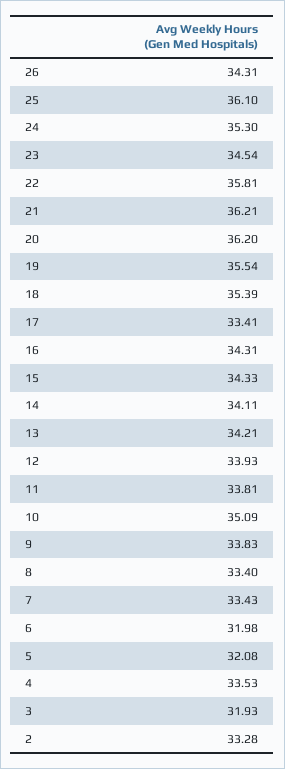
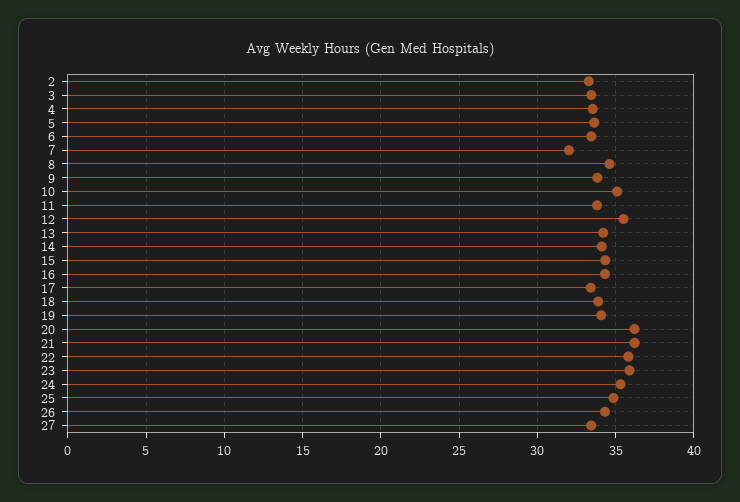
25: 36.1 -> 35
23: 34.54 -> 36
19: 35.54 -> 34
18: 35.39 -> 34
12: 33.93 -> 35.5
8: 33.4 -> 34.5
7: 33.43 -> 32
6: 31.98 -> 33.5
5: 32.08 -> 33.5
3: 31.93 -> 33.5
27: none -> 33.5

